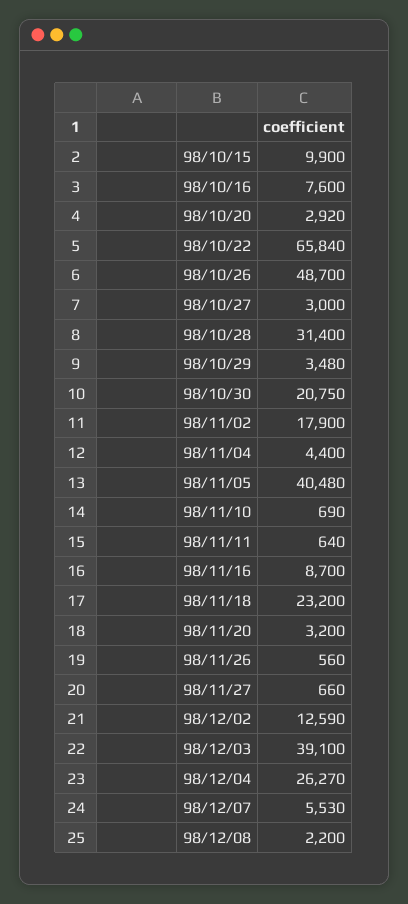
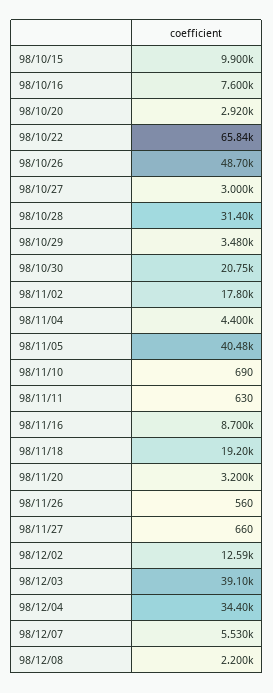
98/11/02: 17900 -> 17800
98/11/11: 640 -> 630
98/11/18: 23200 -> 19200
98/12/04: 26270 -> 34400

